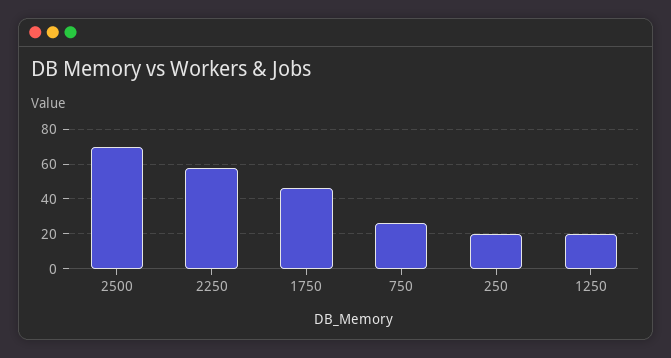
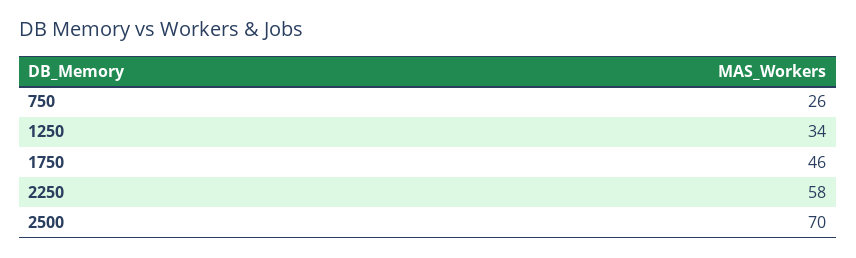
250: 20 -> none
1250: 20 -> 34

